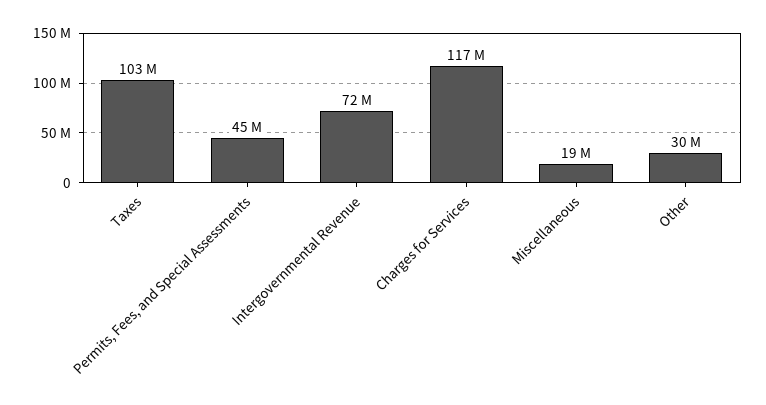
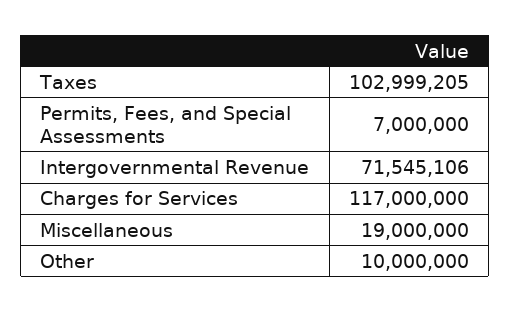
Permits, Fees, and Special Assessments: 45000000 -> 7000000
Other: 30000000 -> 10000000

